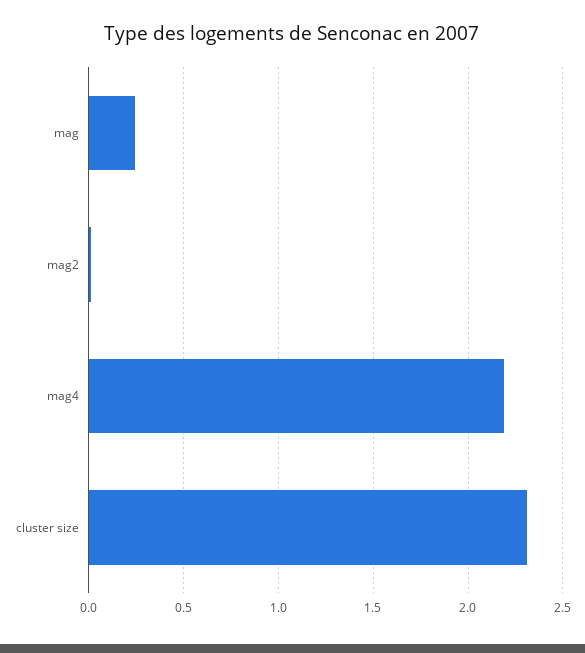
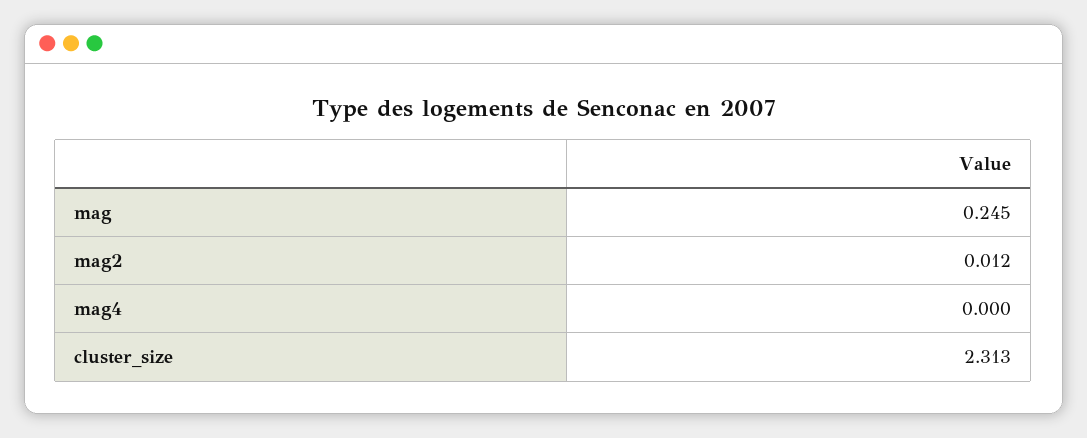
mag4: 2.2 -> 0

